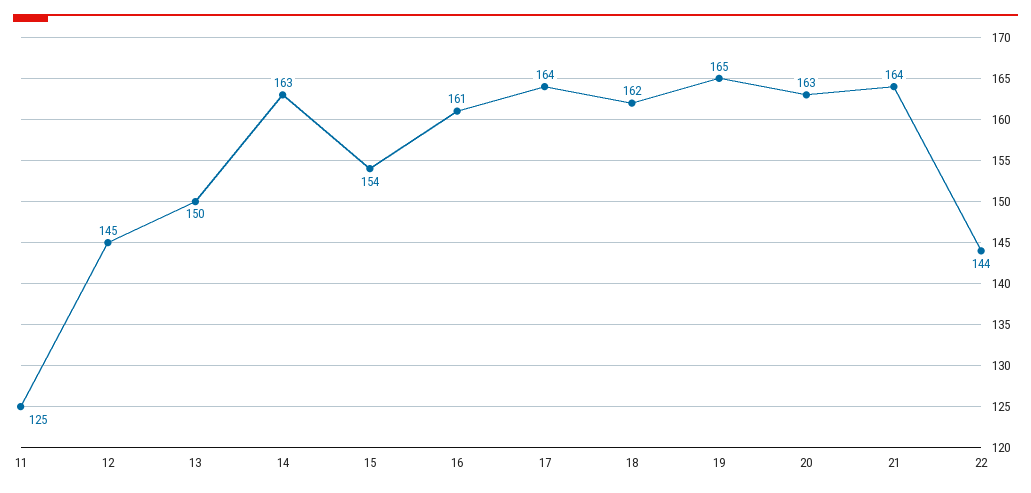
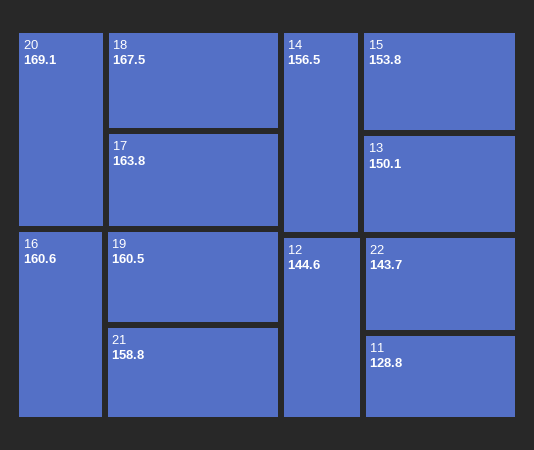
11: 125 -> 128.8
14: 163 -> 156.5
18: 162 -> 167.5
19: 165 -> 160.5
20: 163 -> 169.1
21: 164 -> 158.8

